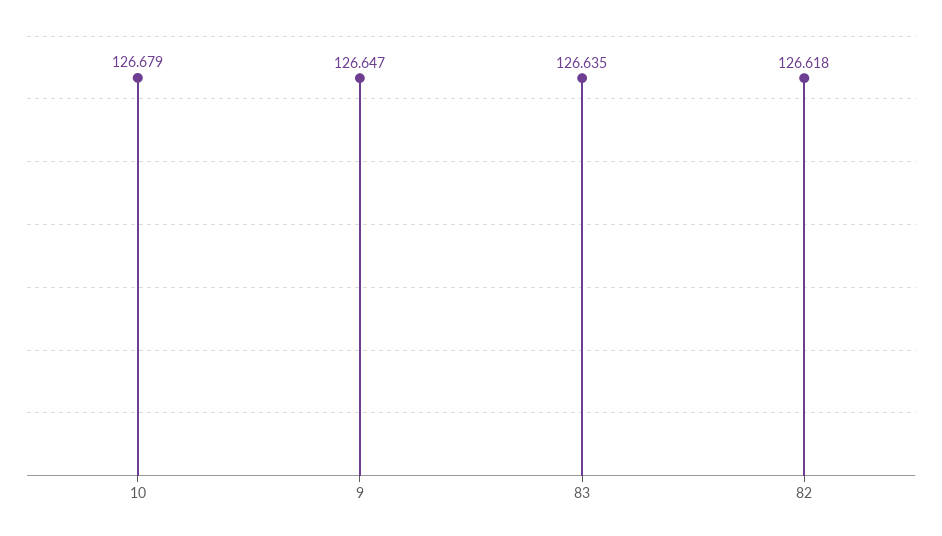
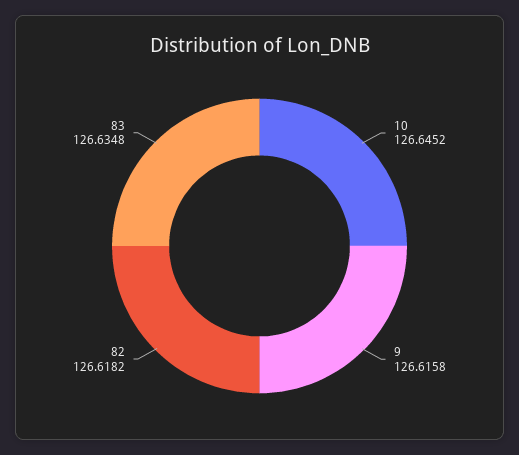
10: 126.679 -> 126.6452
9: 126.647 -> 126.6158

